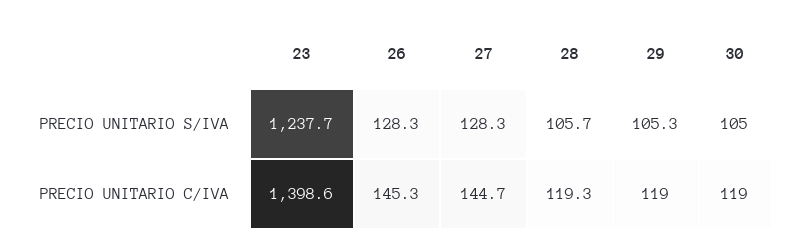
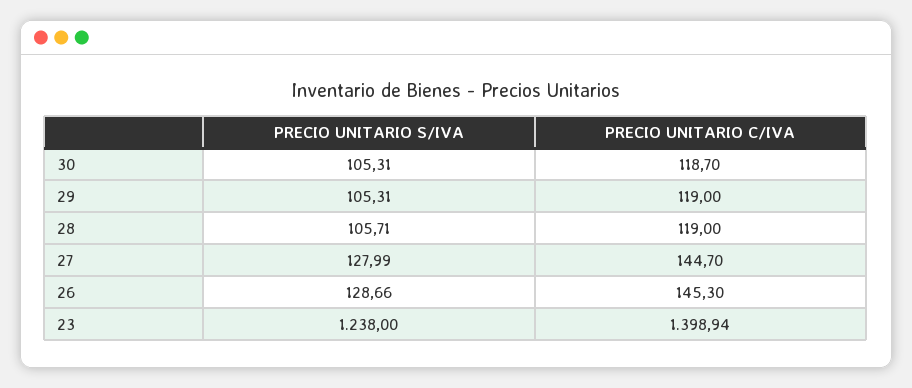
23, PRECIO UNITARIO S/IVA: 1237.7 -> 1238
26, PRECIO UNITARIO S/IVA: 128.3 -> 128.66
27, PRECIO UNITARIO S/IVA: 128.3 -> 127.99
30, PRECIO UNITARIO S/IVA: 105 -> 105.31
23, PRECIO UNITARIO C/IVA: 1398.6 -> 1398.94
28, PRECIO UNITARIO C/IVA: 119.3 -> 119
30, PRECIO UNITARIO C/IVA: 119 -> 118.7

